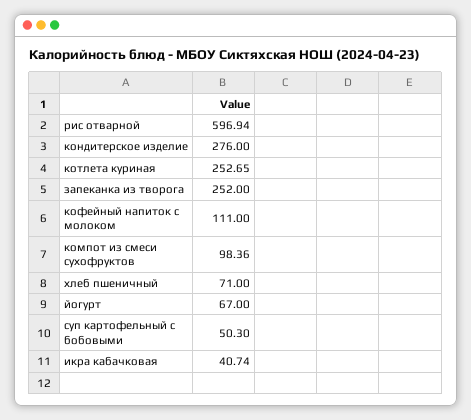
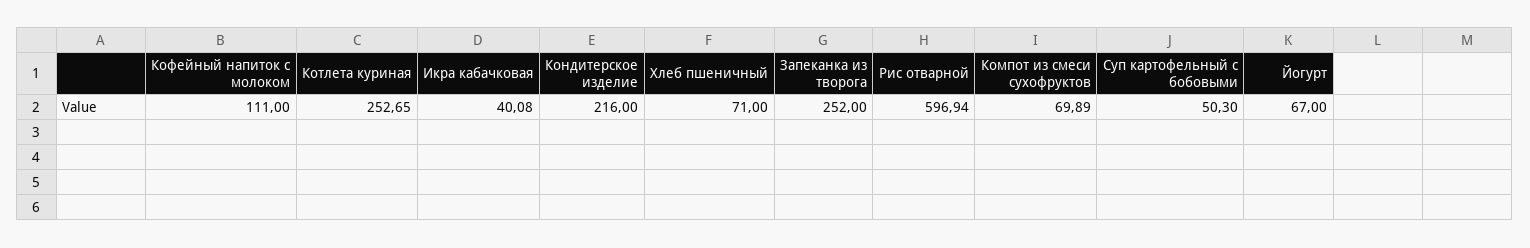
кондитерское изделие: 276 -> 216
компот из смеси сухофруктов: 98.36 -> 69.89
икра кабачковая: 40.74 -> 40.08

